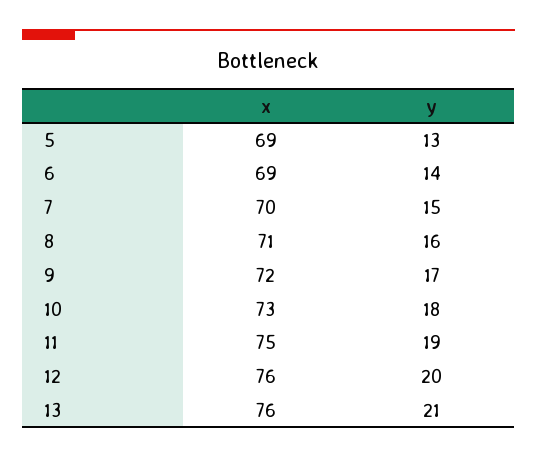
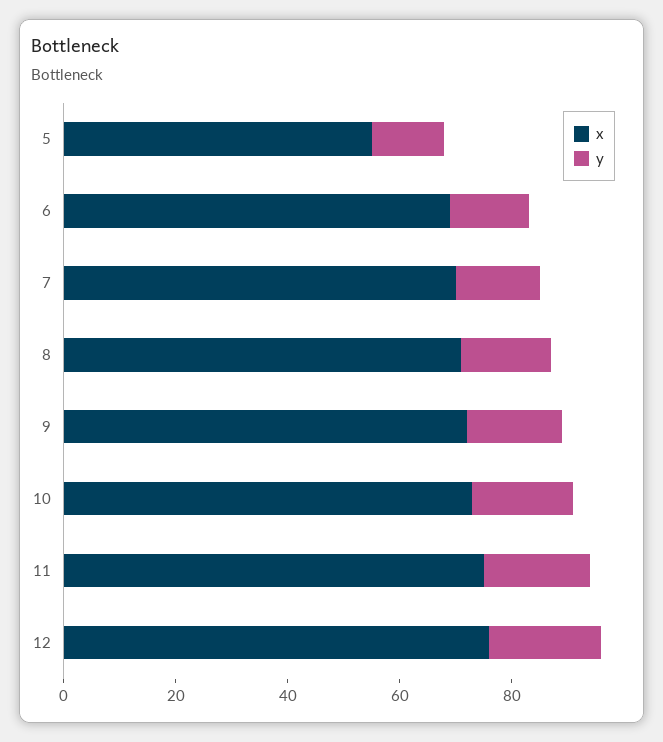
x, 5: 69 -> 55
x, 13: 76 -> none
y, 13: 21 -> none

